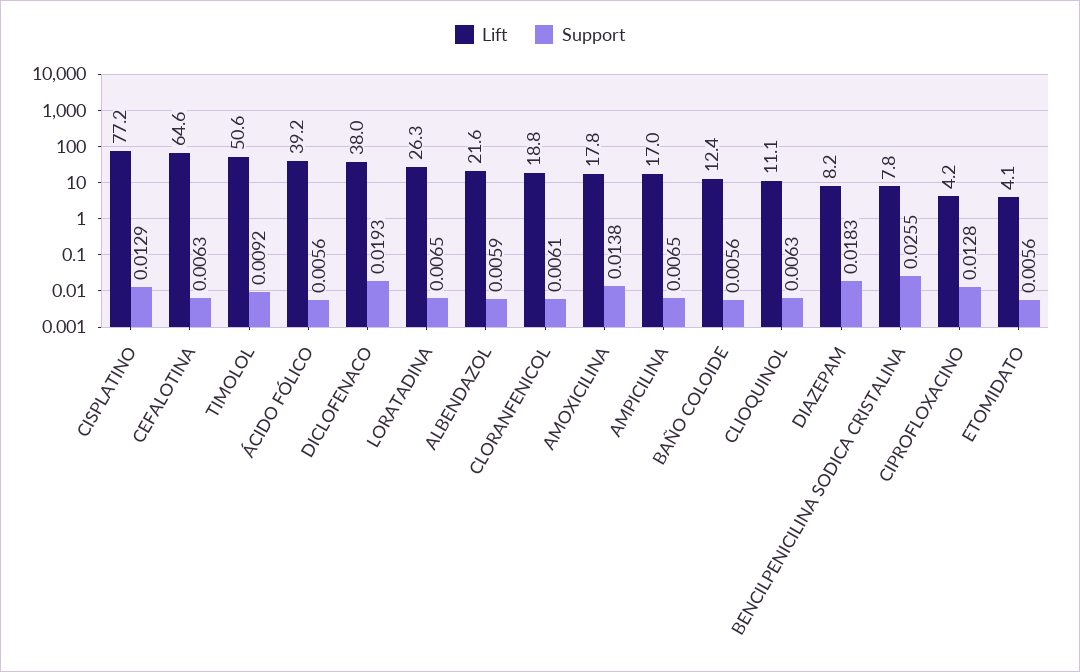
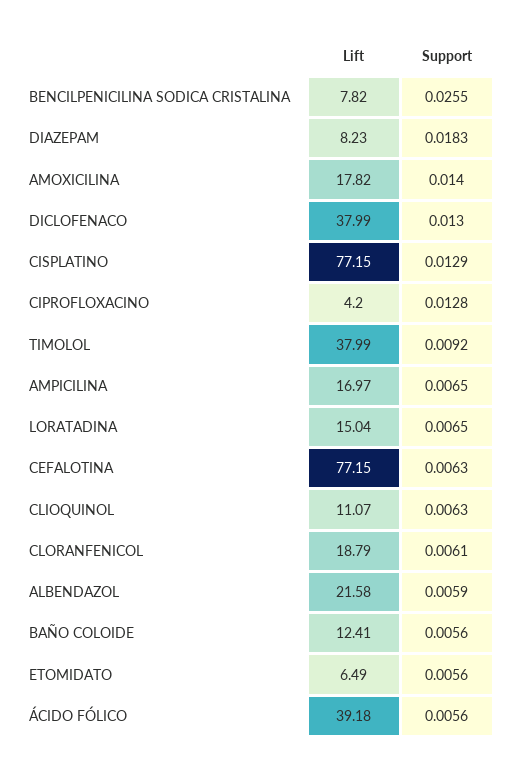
Lift, CEFALOTINA: 64.6 -> 77.15
Lift, TIMOLOL: 50.6 -> 37.99
Support, DICLOFENACO: 0.0193 -> 0.013
Lift, LORATADINA: 26.3 -> 15.04
Support, AMOXICILINA: 0.0138 -> 0.014
Lift, ETOMIDATO: 4.1 -> 6.49

